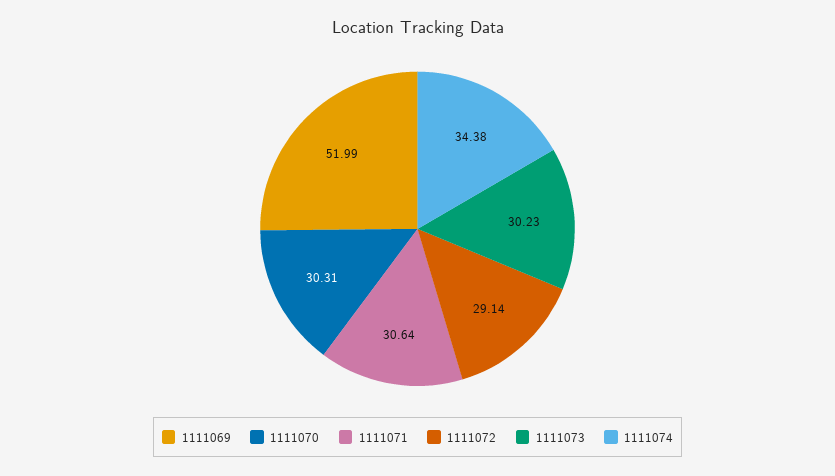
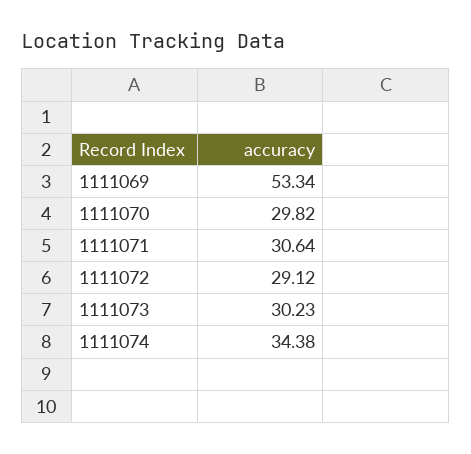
1111069: 51.99 -> 53.34
1111070: 30.31 -> 29.82
1111072: 29.14 -> 29.12

